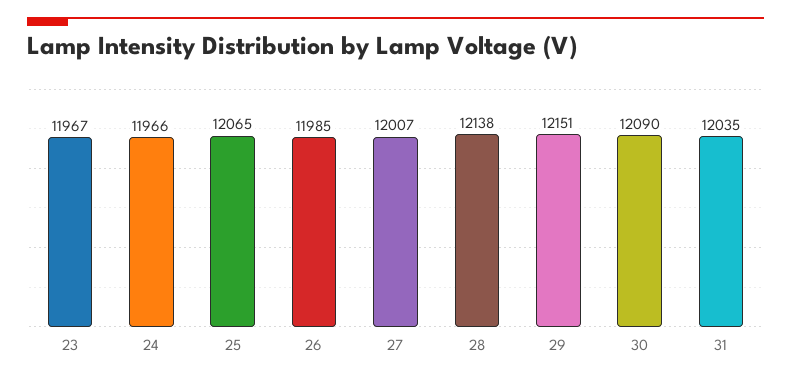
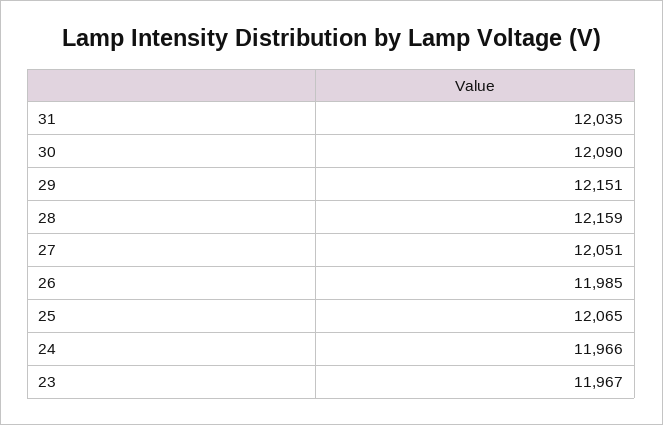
27: 12007 -> 12051
28: 12138 -> 12159

